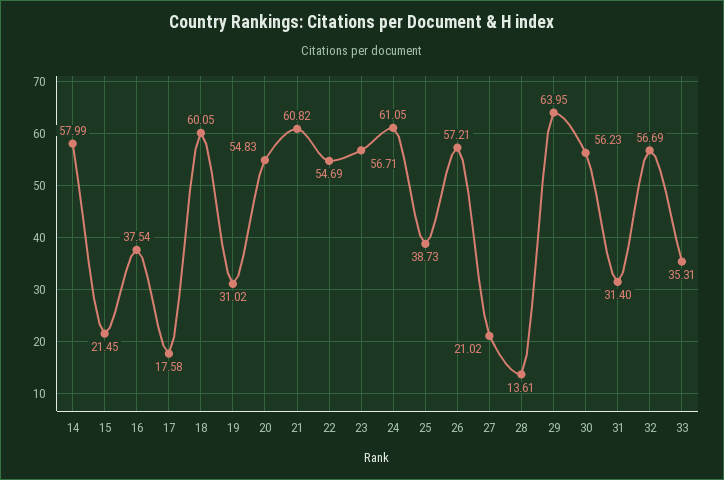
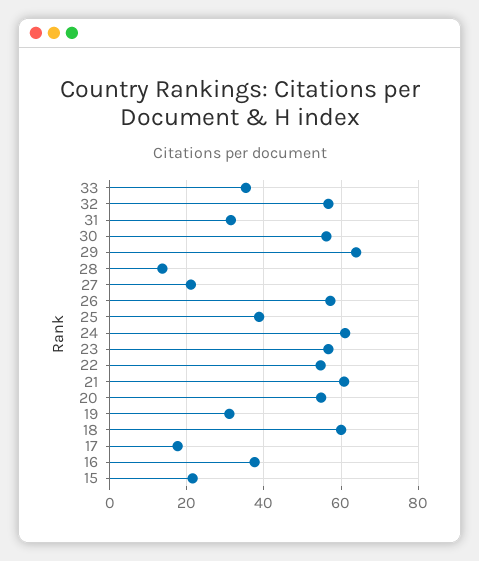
14: 57.99 -> none

